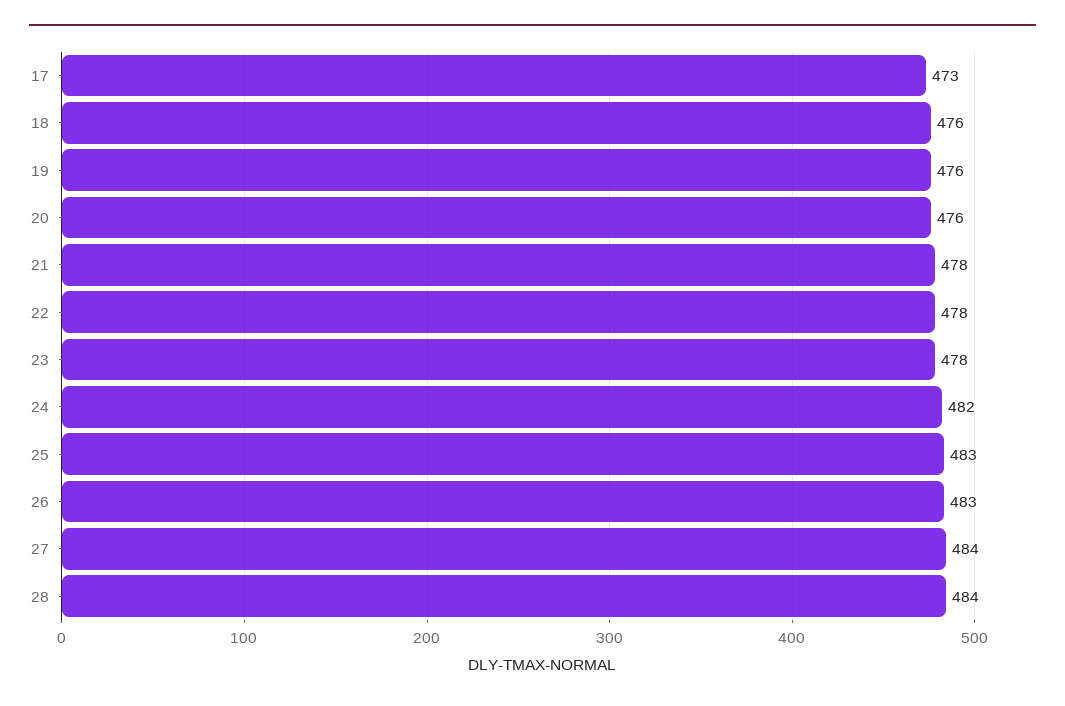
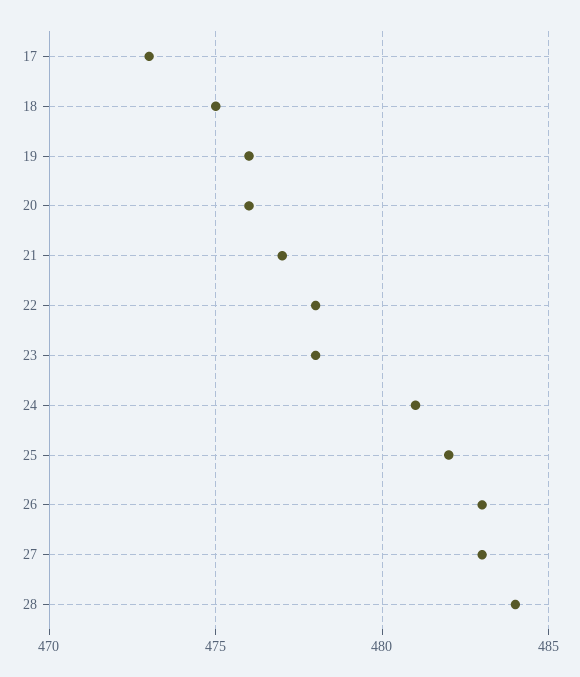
18: 476 -> 475
21: 478 -> 477
24: 482 -> 481
25: 483 -> 482
27: 484 -> 483

